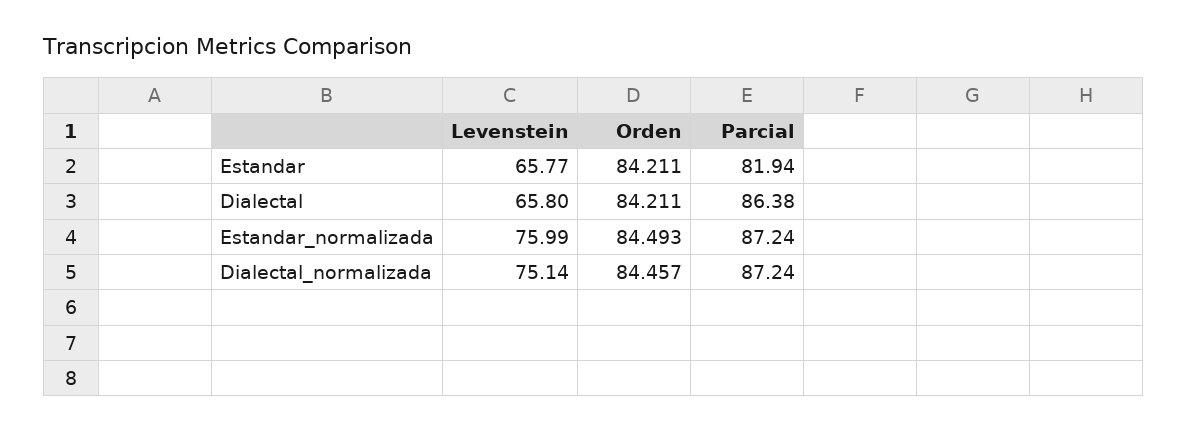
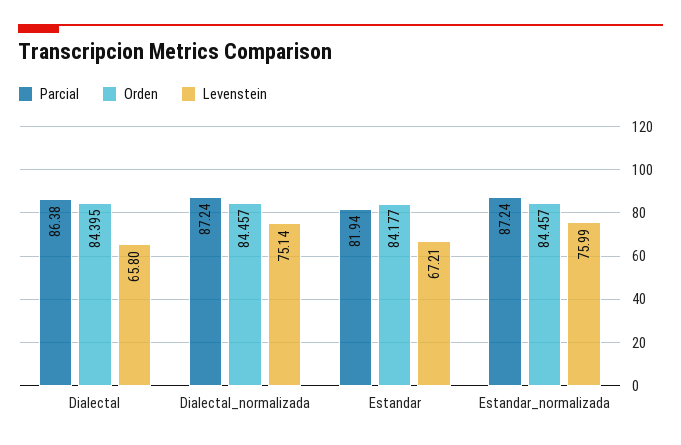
Levenstein, Estandar: 65.77 -> 67.21
Orden, Estandar: 84.211 -> 84.177
Orden, Dialectal: 84.211 -> 84.395
Orden, Estandar_normalizada: 84.493 -> 84.457

